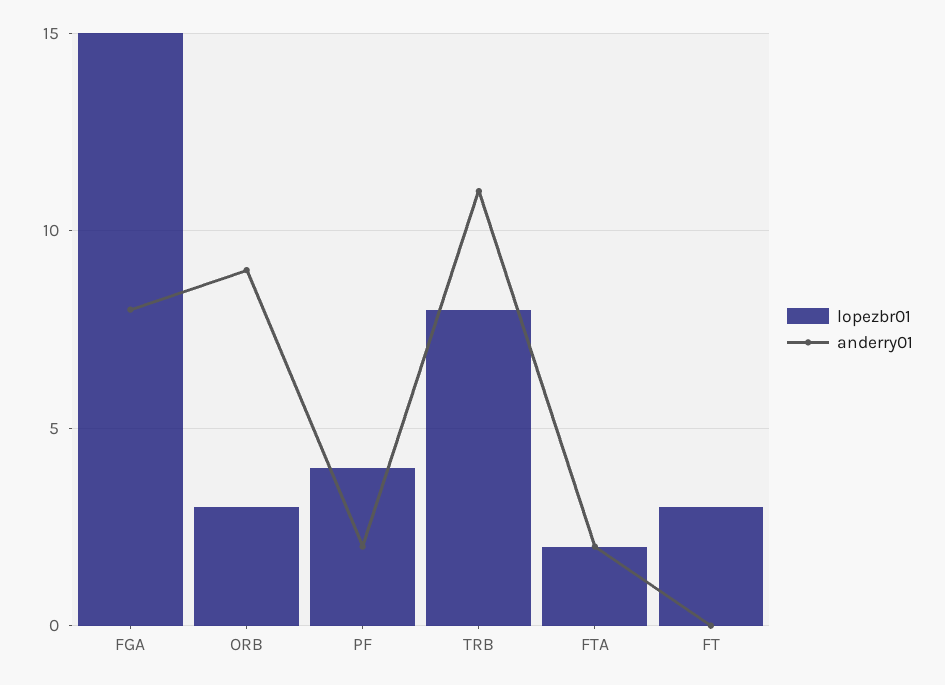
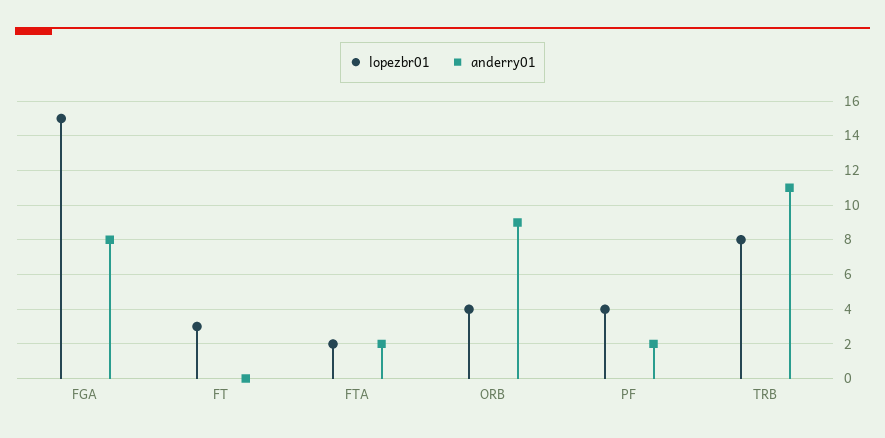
lopezbr01, ORB: 3 -> 4

